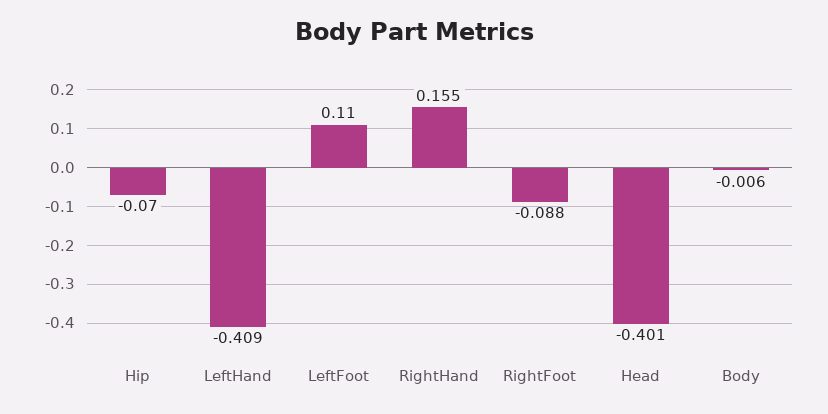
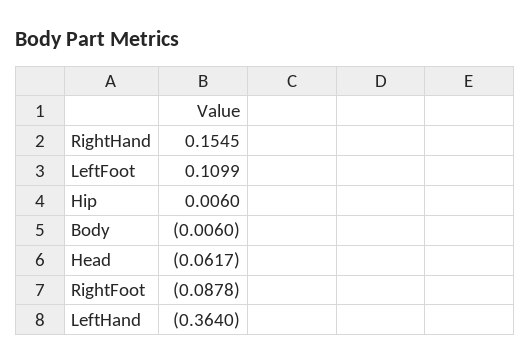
Hip: -0.07 -> 0.006
LeftHand: -0.409 -> -0.364
Head: -0.401 -> -0.0617

